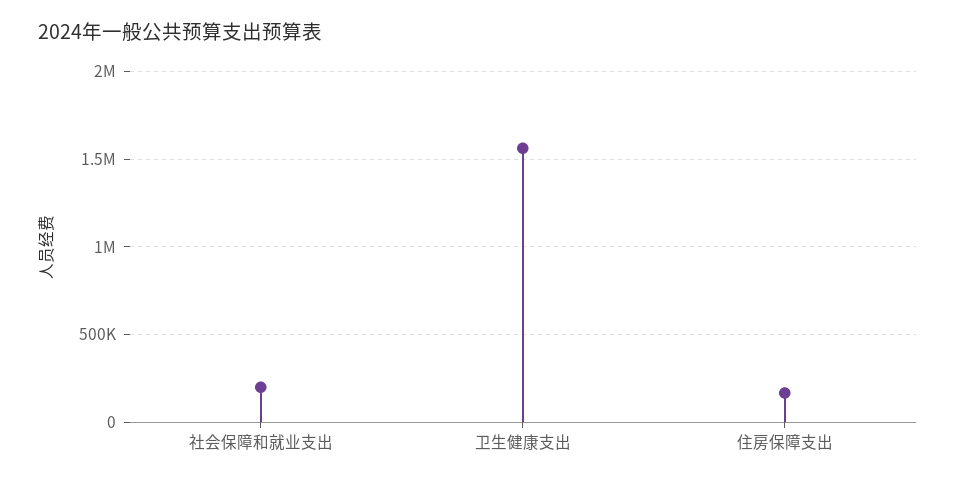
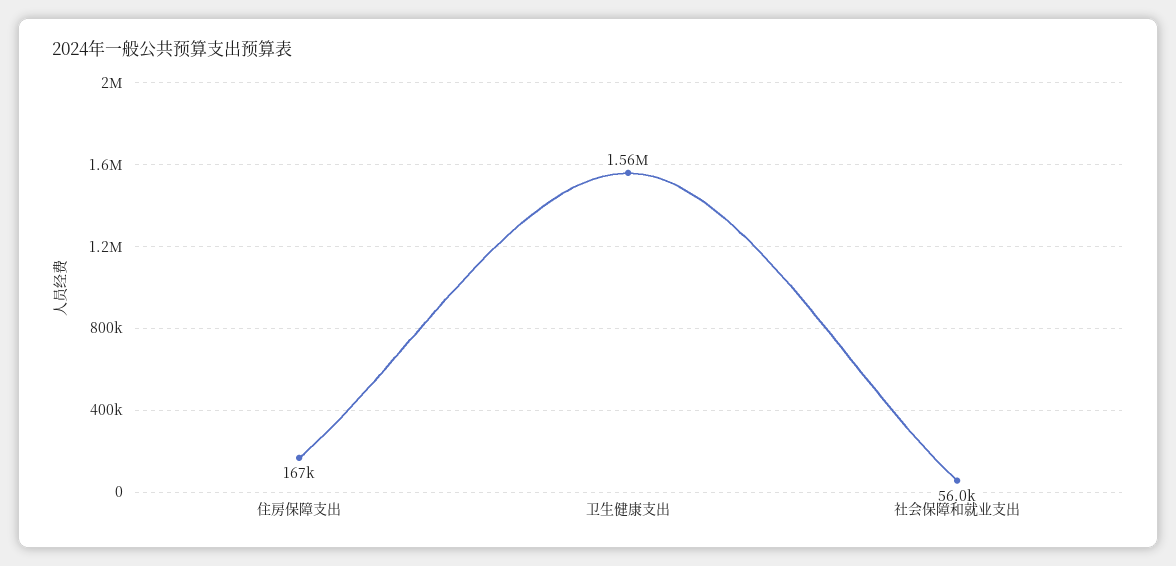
社会保障和就业支出: 200000 -> 56000

